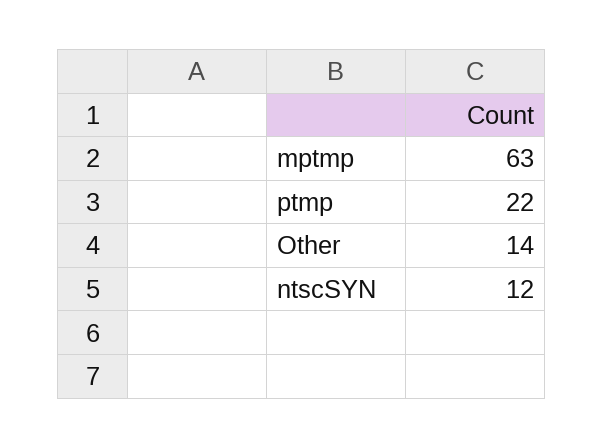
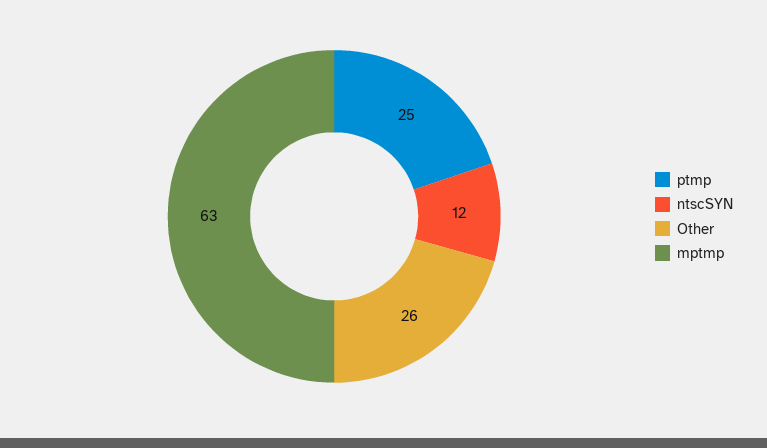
ptmp: 22 -> 25
Other: 14 -> 26

